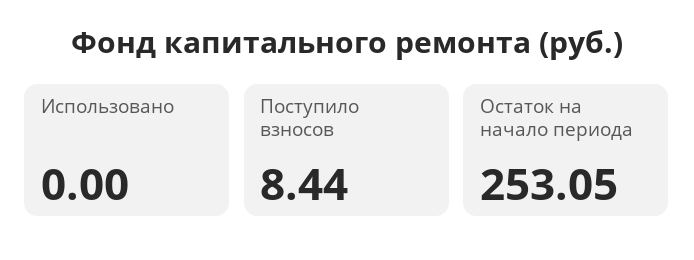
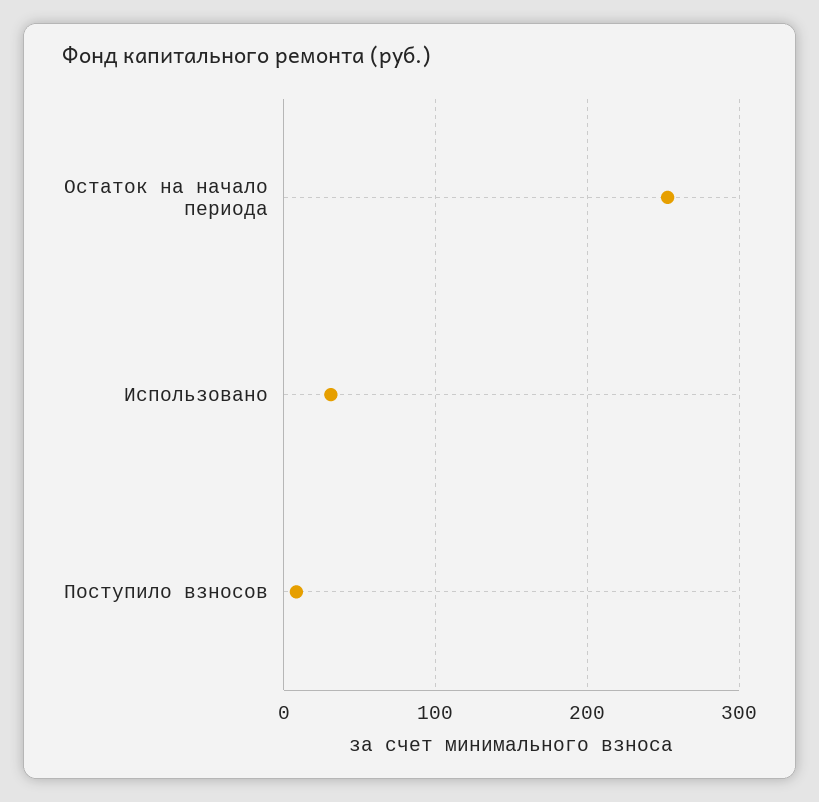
Использовано: 0 -> 30

